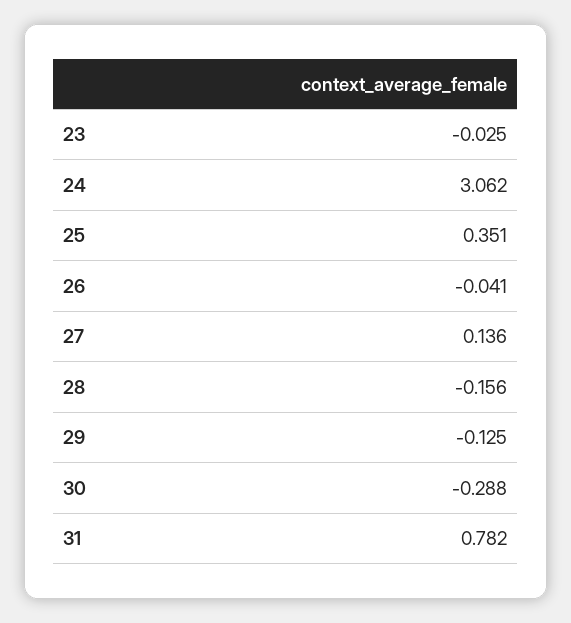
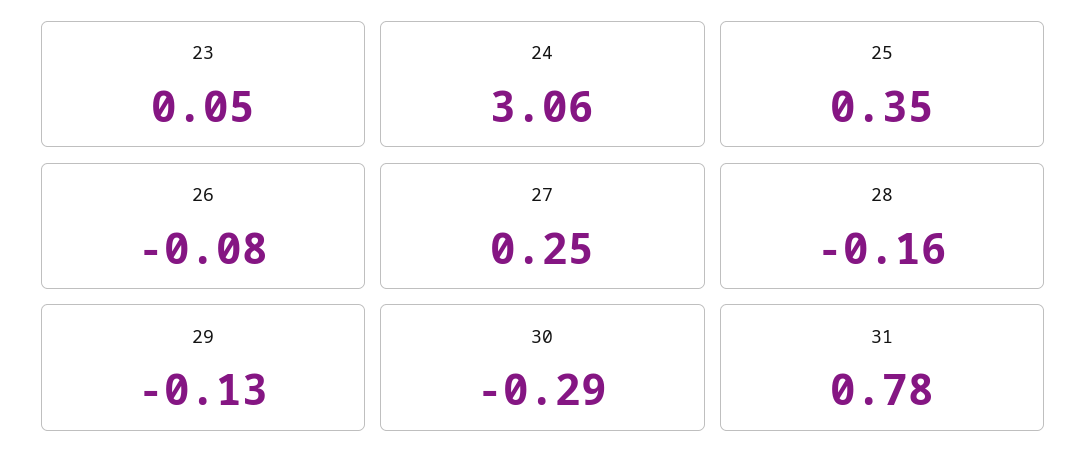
23: -0.025 -> 0.05
26: -0.041 -> -0.08
27: 0.136 -> 0.25

